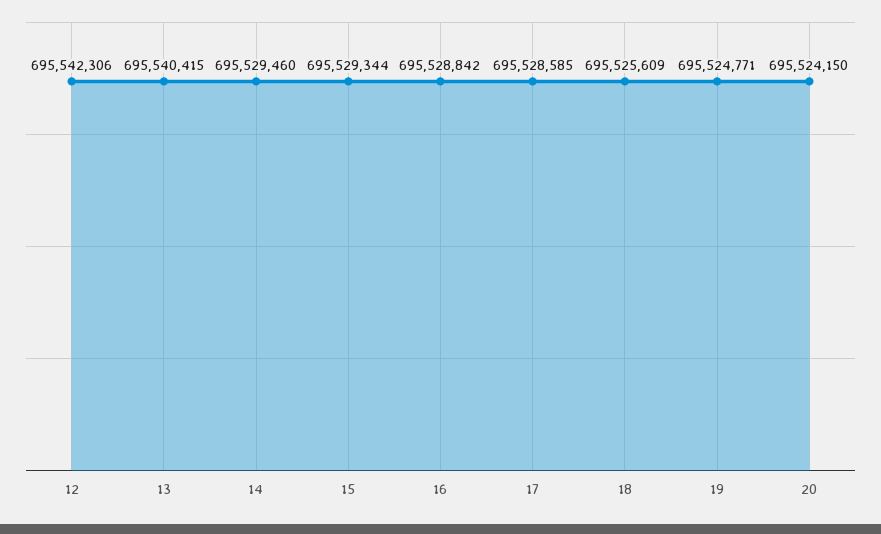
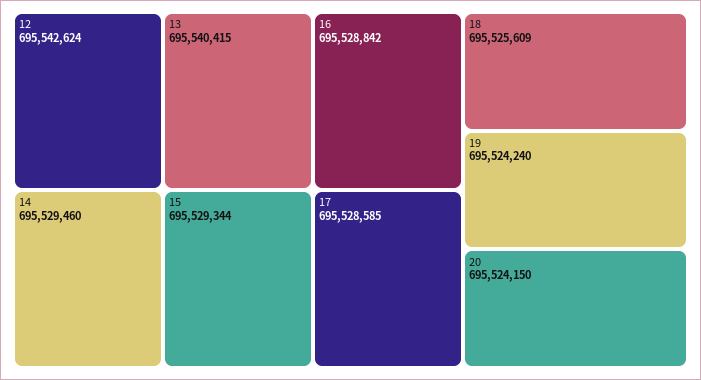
12: 695542306 -> 695542624
19: 695524771 -> 695524240

